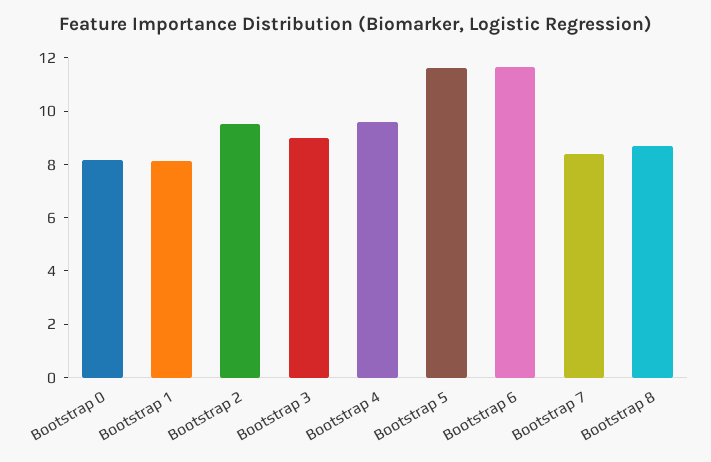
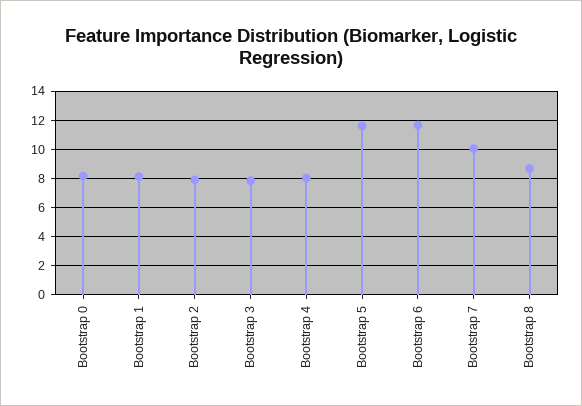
Bootstrap 2: 9.5 -> 8
Bootstrap 3: 9 -> 8
Bootstrap 4: 9.5 -> 8
Bootstrap 7: 8.5 -> 10

